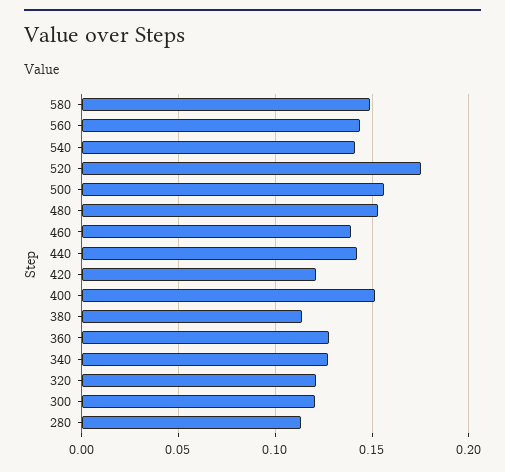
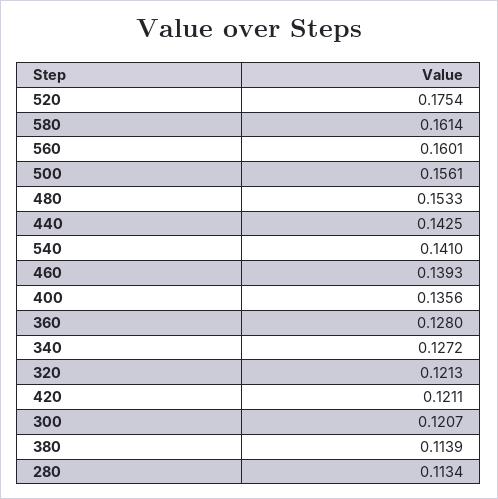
580: 0.15 -> 0.1614
560: 0.145 -> 0.1601
400: 0.15 -> 0.1356

